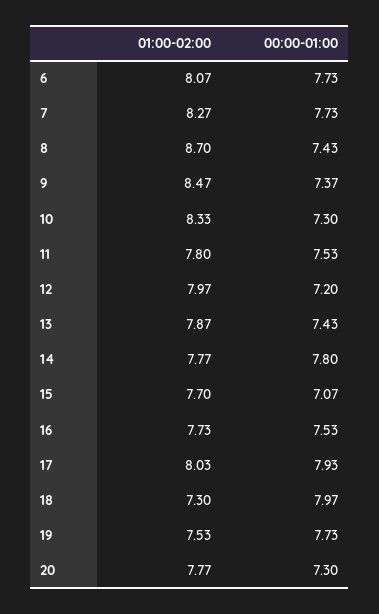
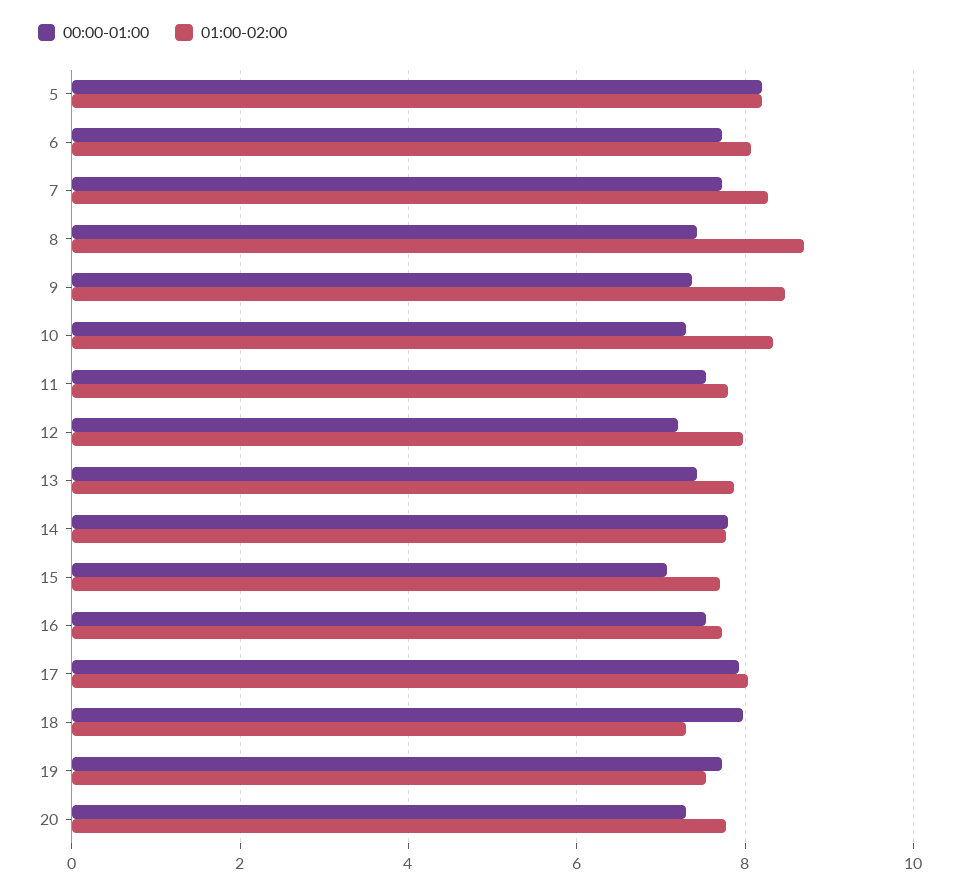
00:00-01:00, 5: none -> 8.2
01:00-02:00, 5: none -> 8.2

